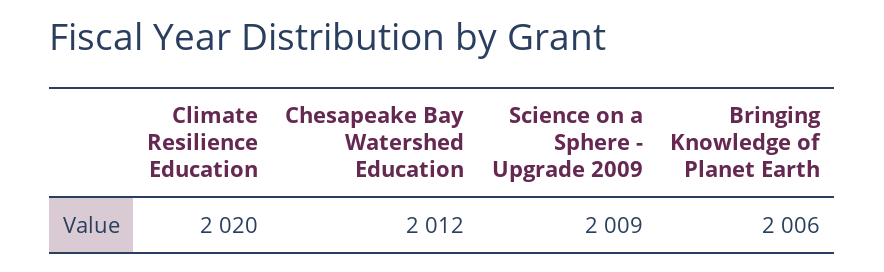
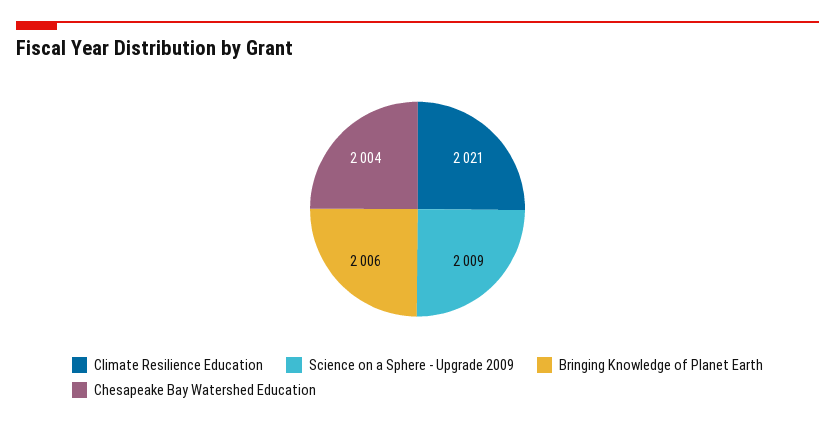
Climate Resilience Education: 2020 -> 2021
Chesapeake Bay Watershed Education: 2012 -> 2004

